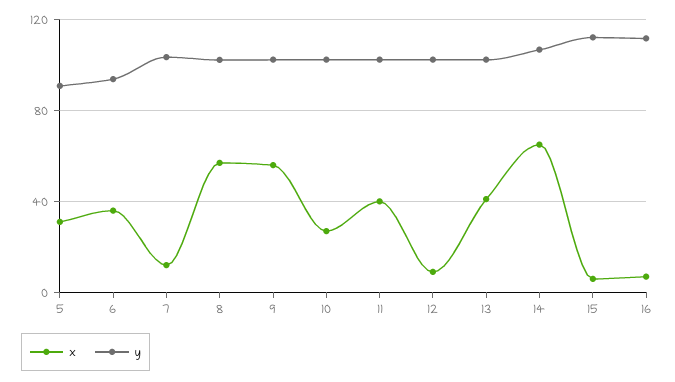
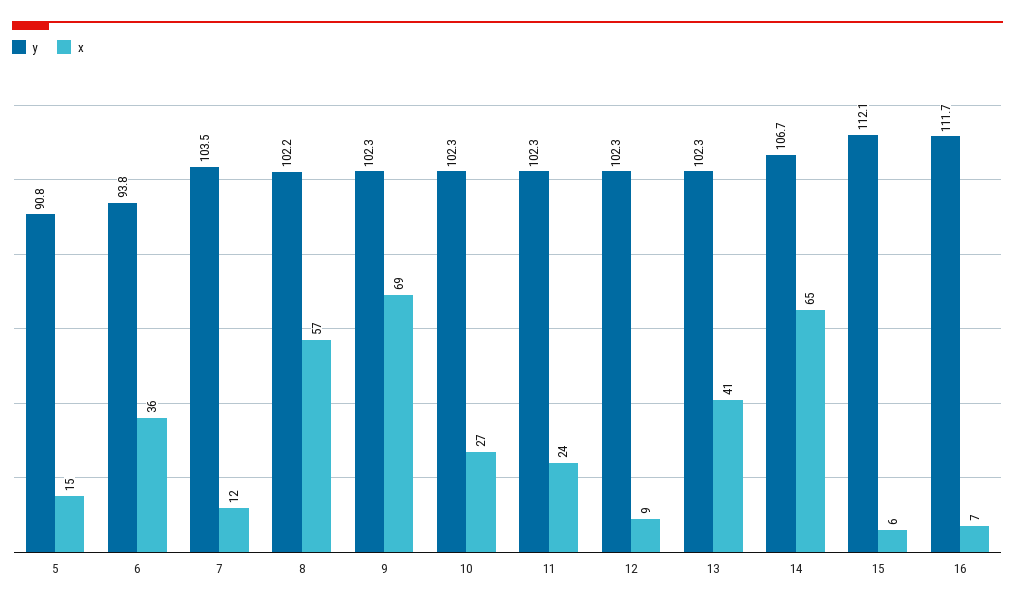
x, 5: 30 -> 15
x, 9: 55 -> 69
x, 11: 40 -> 24

